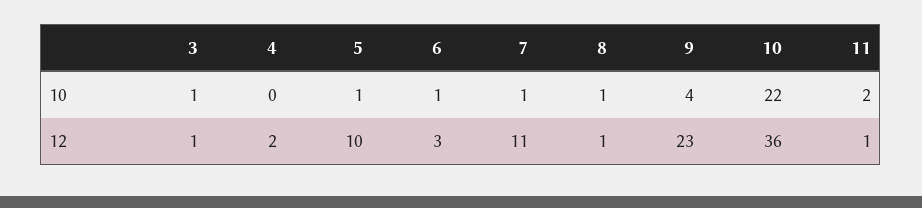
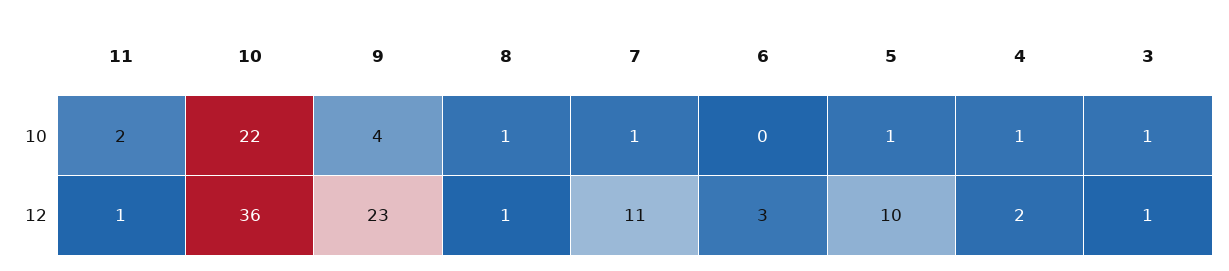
4, 10: 0 -> 1
6, 10: 1 -> 0

